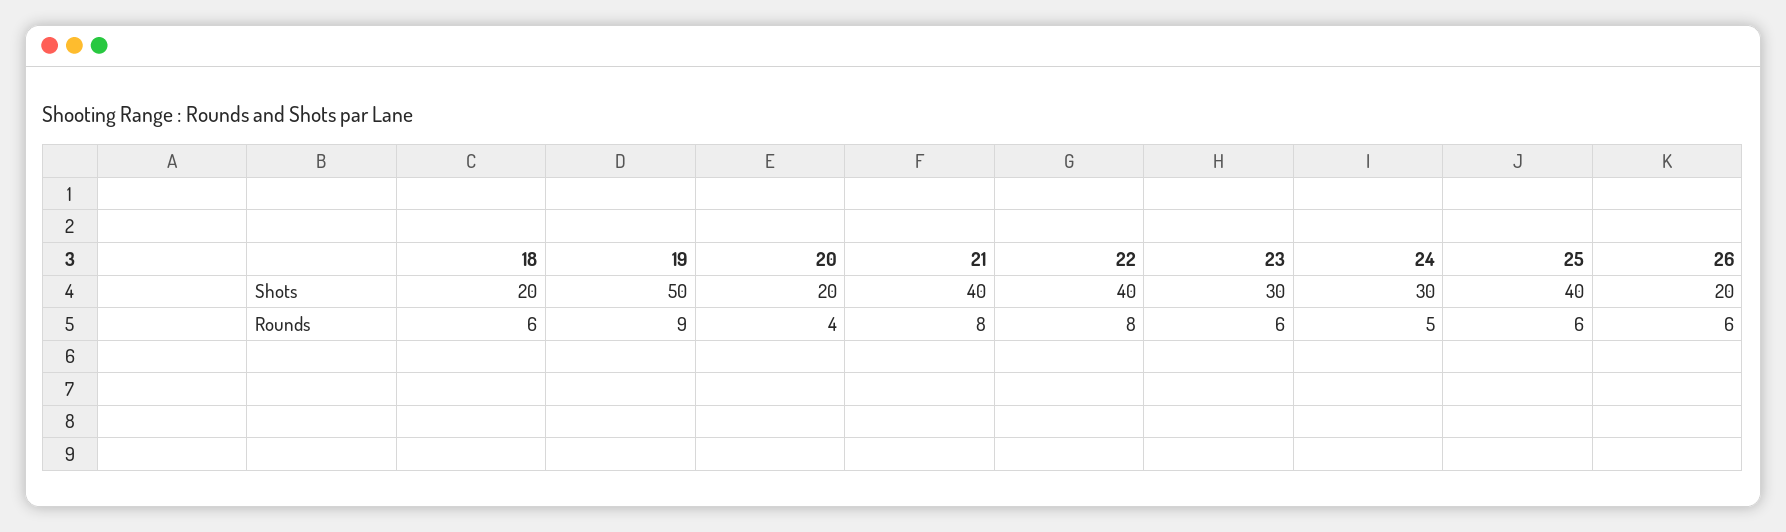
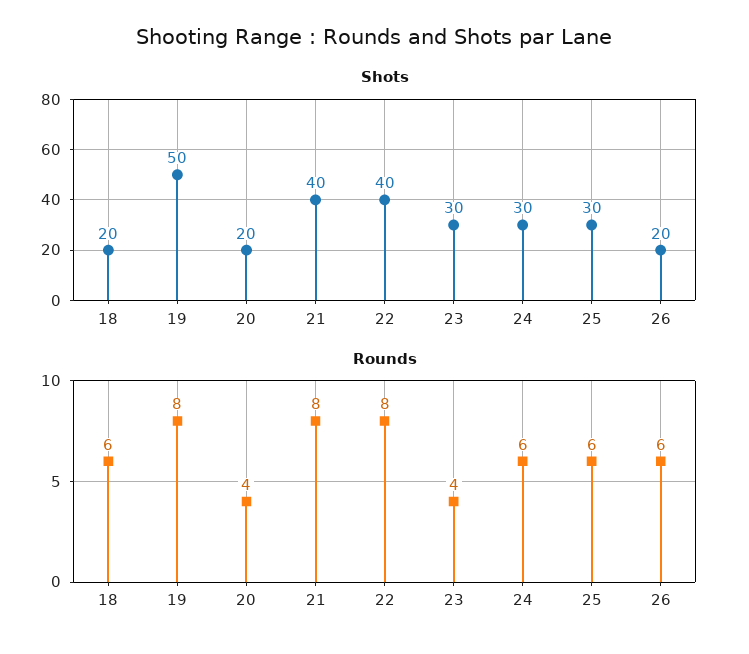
Shots, 25: 40 -> 30
Rounds, 19: 9 -> 8
Rounds, 23: 6 -> 4
Rounds, 24: 5 -> 6

